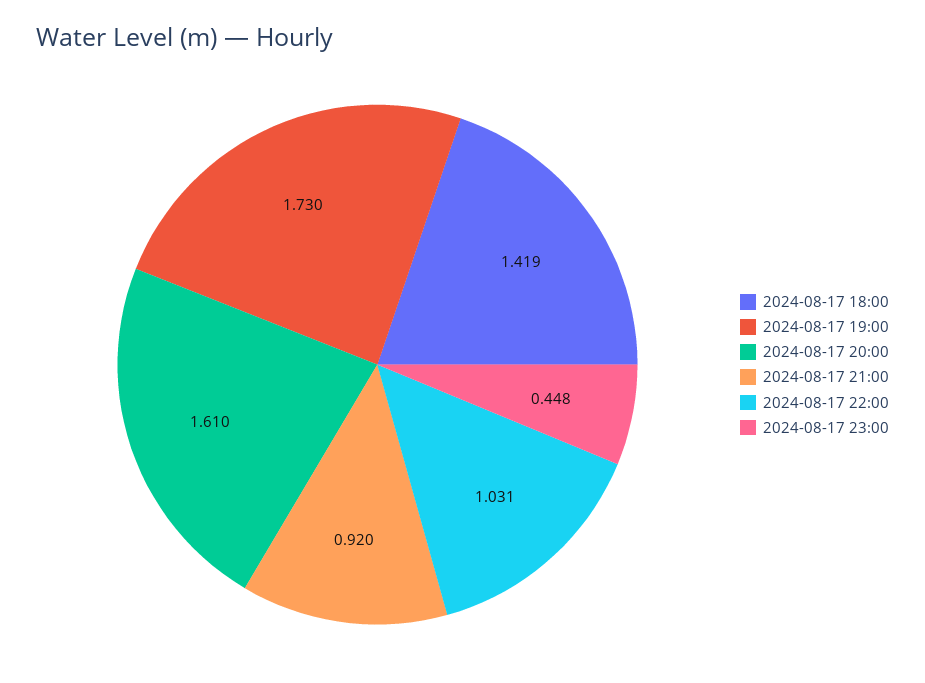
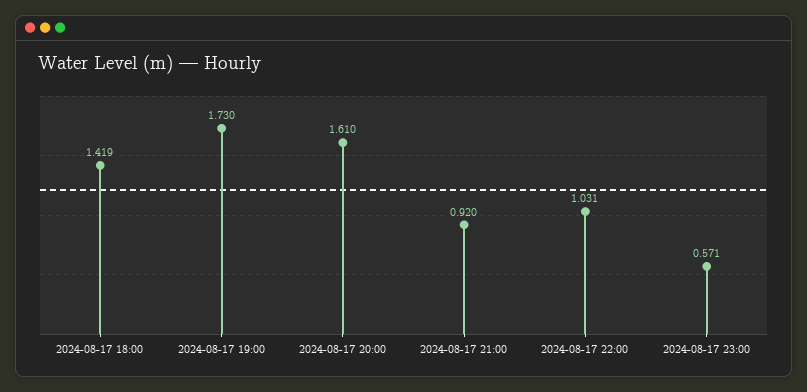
2024-08-17 23:00: 0.448 -> 0.571

